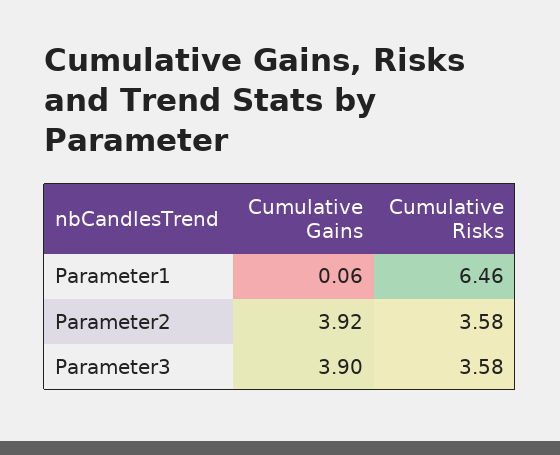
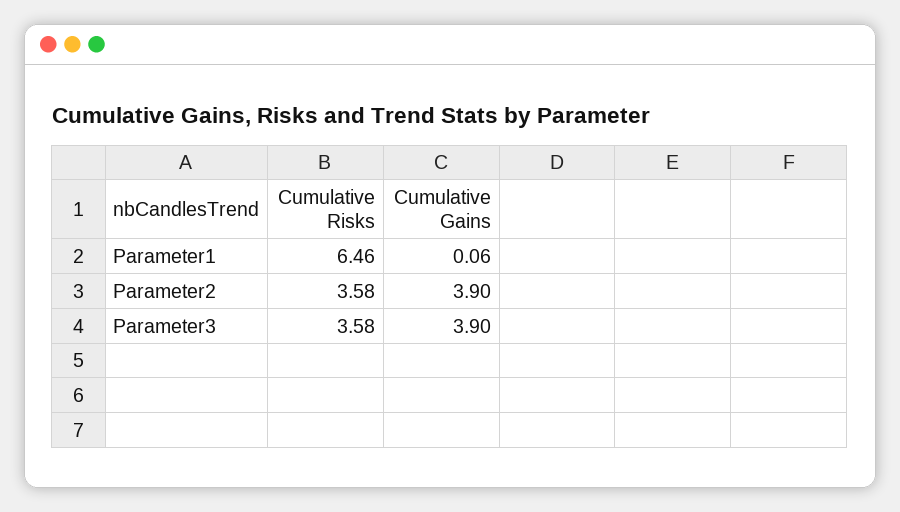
Cumulative Gains, Parameter2: 3.92 -> 3.9

